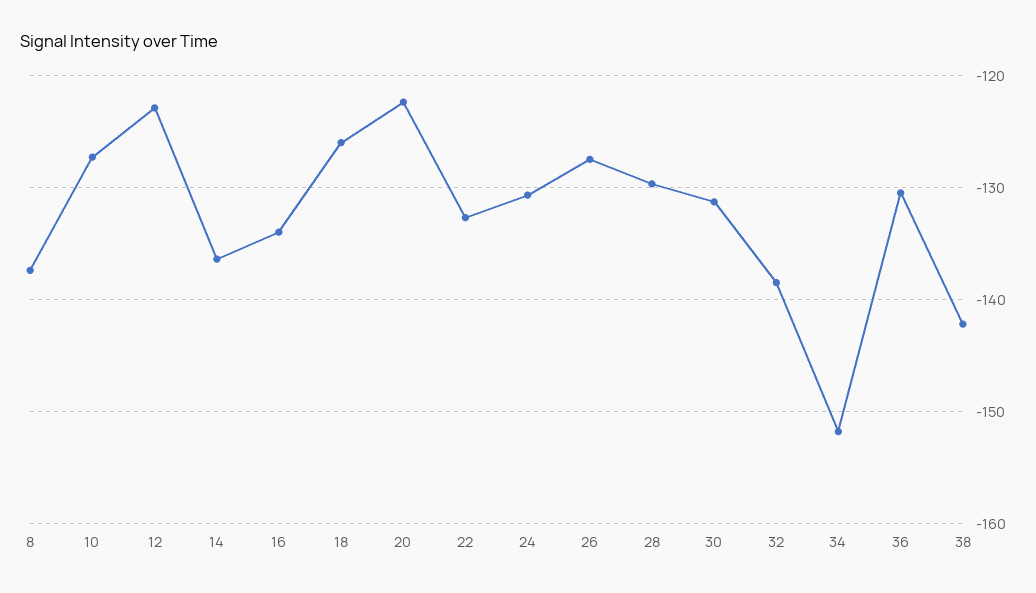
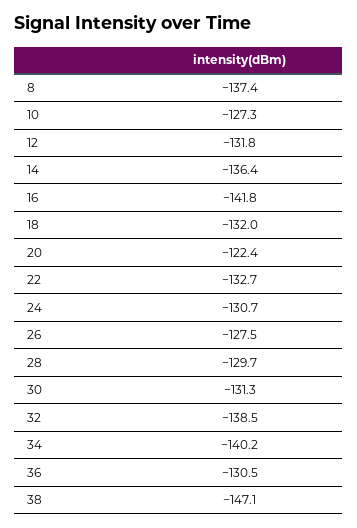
12: -123 -> -131.8
16: -134 -> -141.8
18: -126 -> -132
34: -152 -> -140.2
38: -142 -> -147.1

